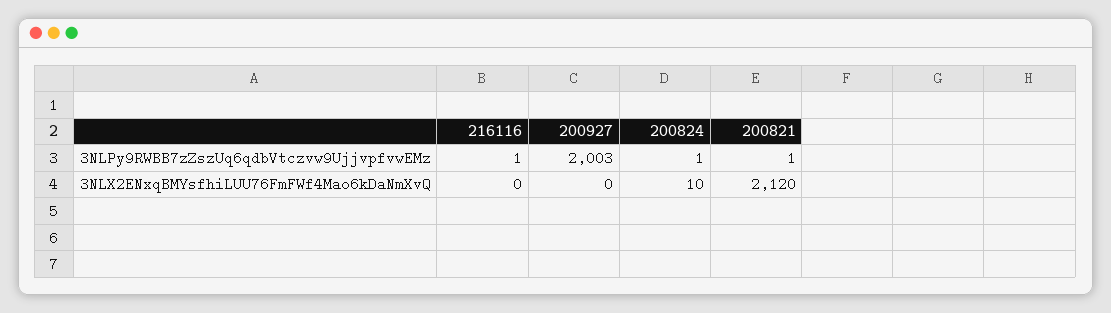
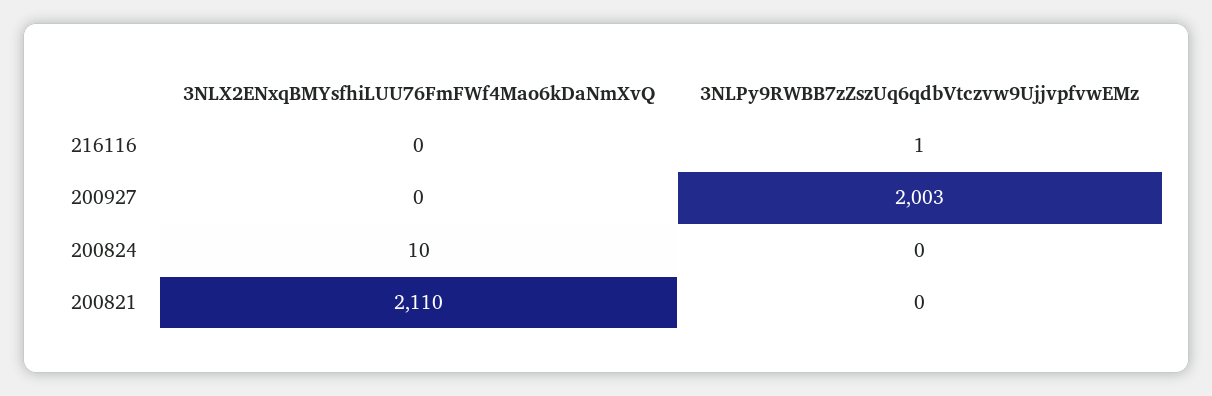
200824, 3NLPy9RWBB7zZszUq6qdbVtczvw9UjjvpfvwEMz: 1 -> 0
200821, 3NLPy9RWBB7zZszUq6qdbVtczvw9UjjvpfvwEMz: 1 -> 0
200821, 3NLX2ENxqBMYsfhiLUU76FmFWf4Mao6kDaNmXvQ: 2120 -> 2110

